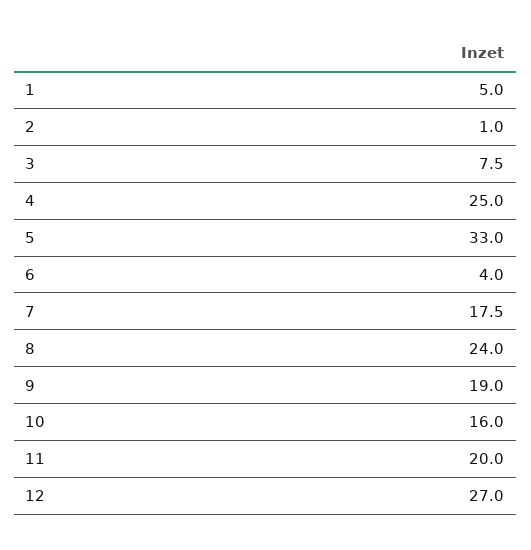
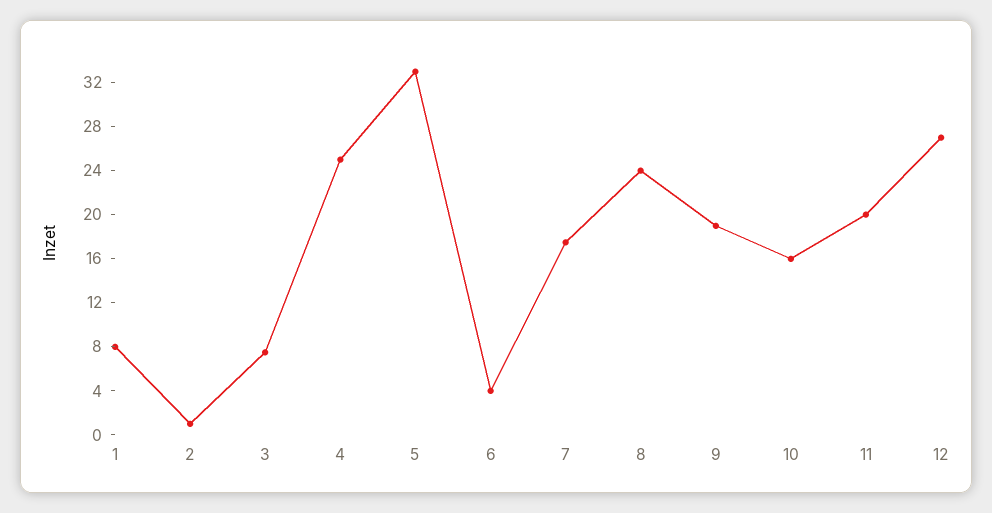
1: 5 -> 8

